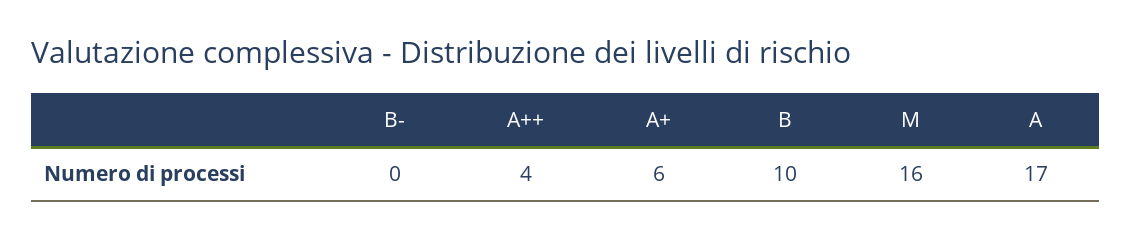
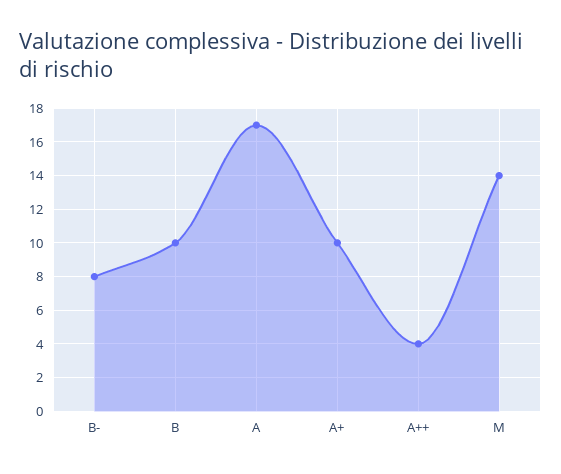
B-: 0 -> 8
A+: 6 -> 10
M: 16 -> 14

